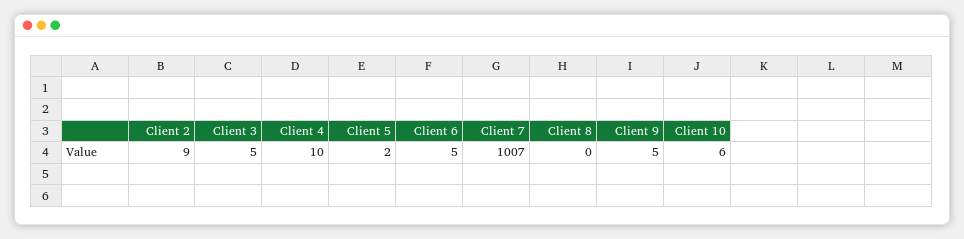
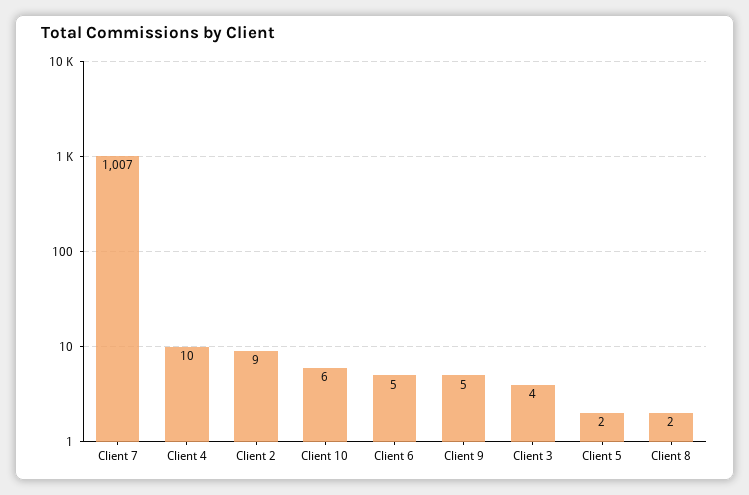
Client 3: 5 -> 4
Client 8: 0 -> 2

